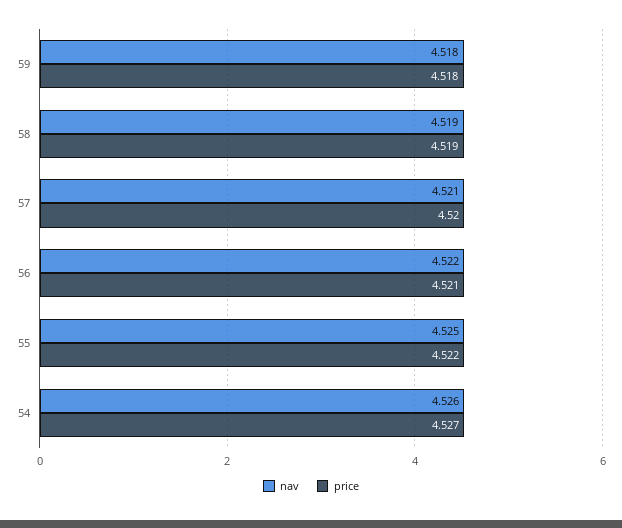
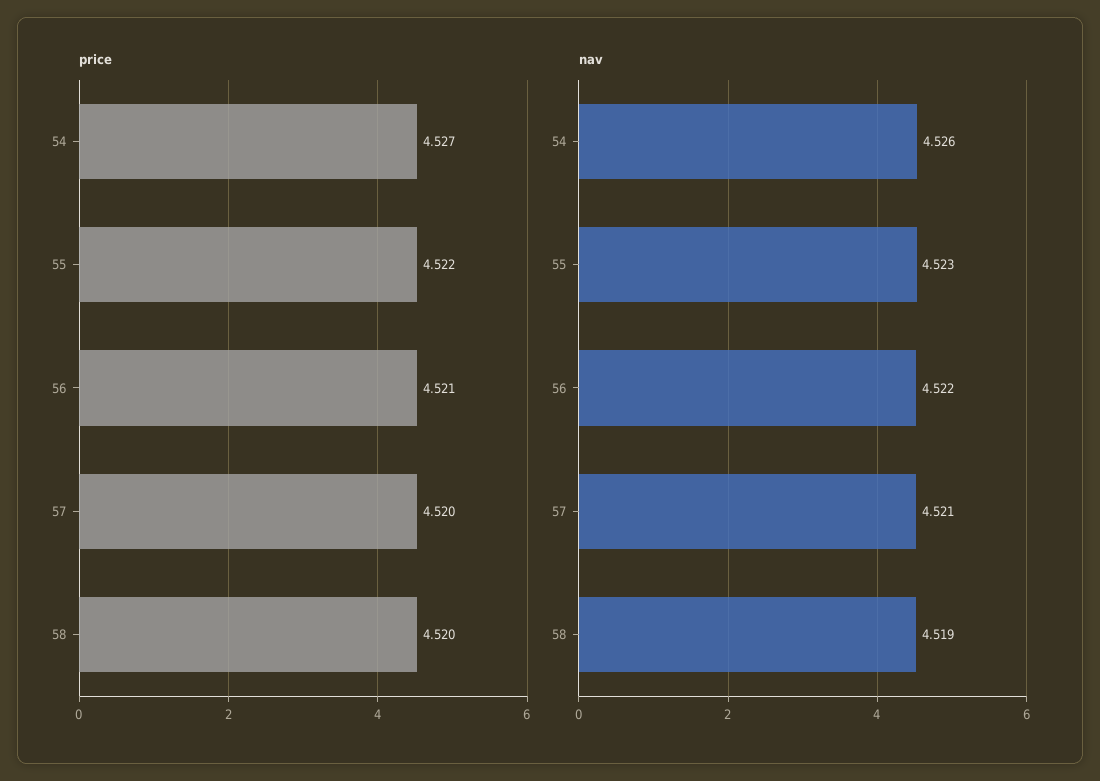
nav, 59: 4.518 -> none
price, 59: 4.518 -> none
price, 58: 4.519 -> 4.52
nav, 55: 4.525 -> 4.523

